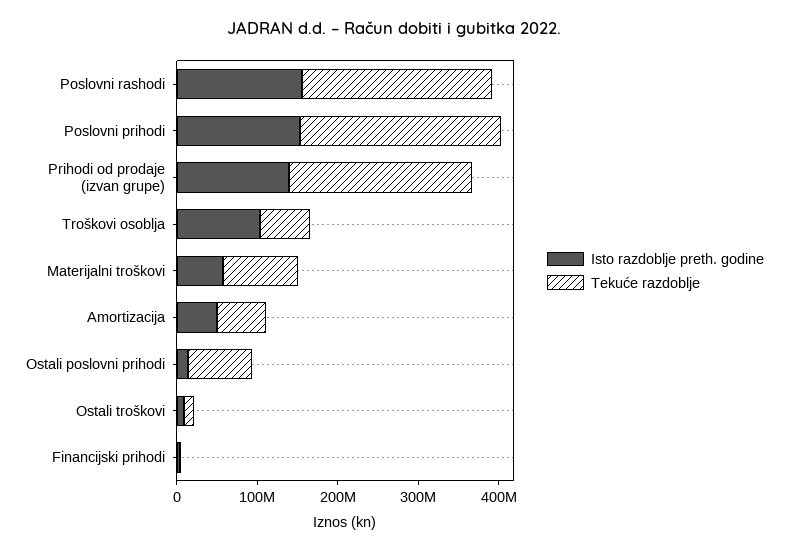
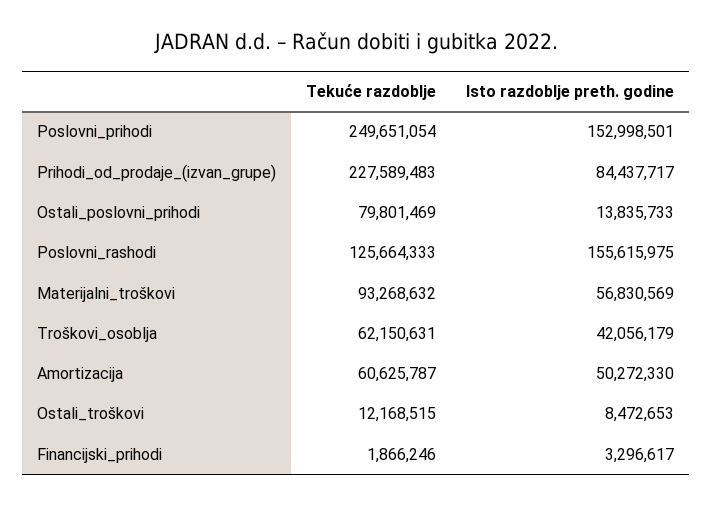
Tekuće razdoblje, Poslovni rashodi: 240000000 -> 125664333
Isto razdoblje preth. godine, Prihodi od prodaje (izvan grupe): 140000000 -> 84437717
Isto razdoblje preth. godine, Troškovi osoblja: 100000000 -> 42056179

